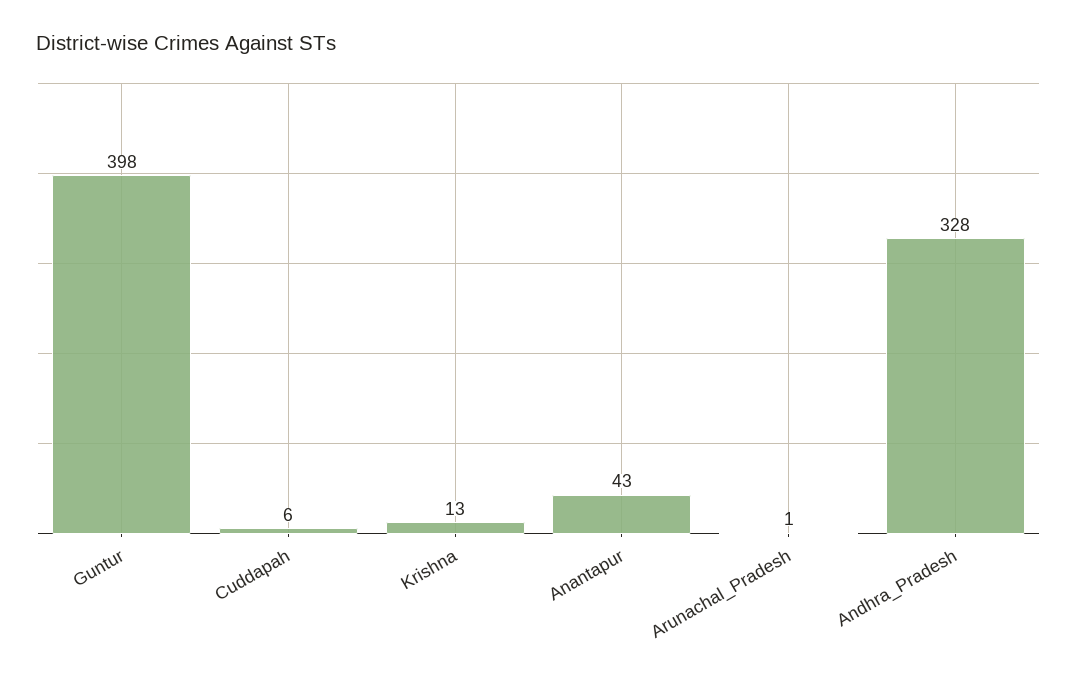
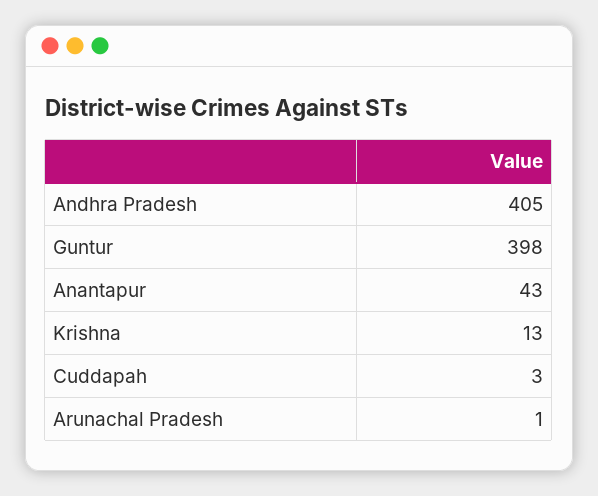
Cuddapah: 6 -> 3
Andhra_Pradesh: 328 -> 405

